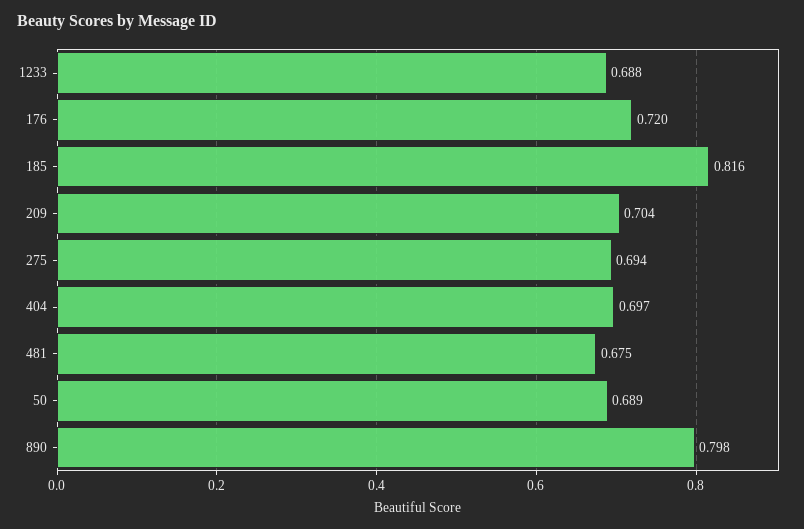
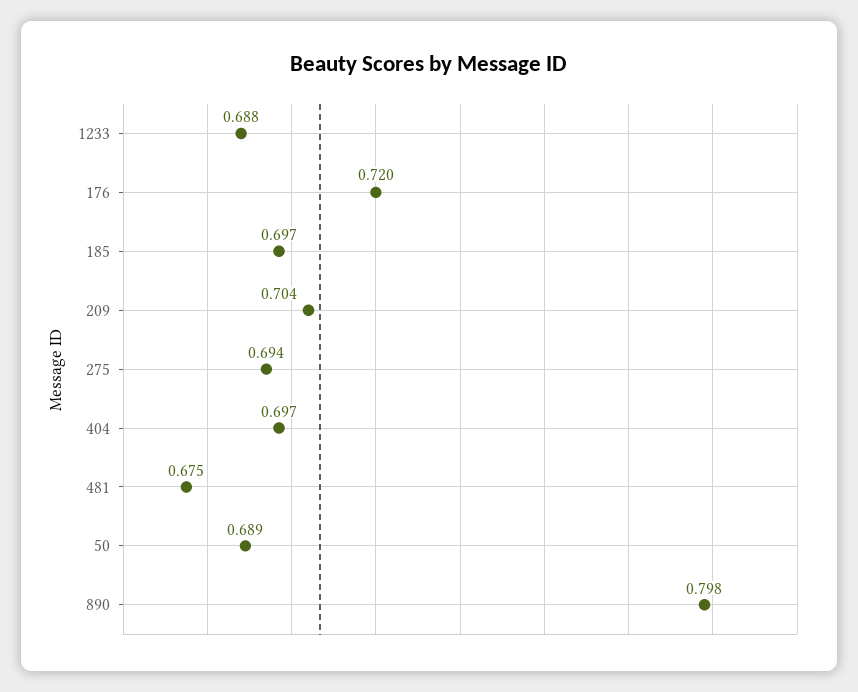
185: 0.816 -> 0.697

